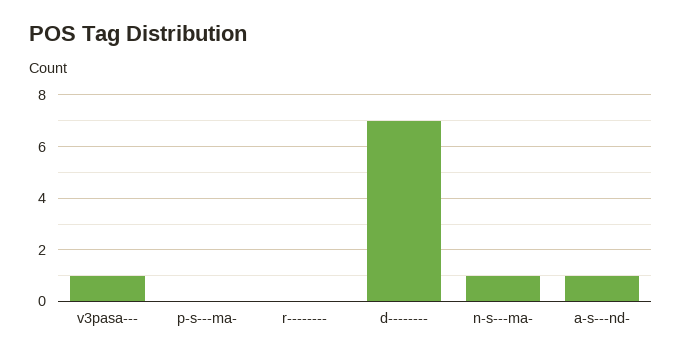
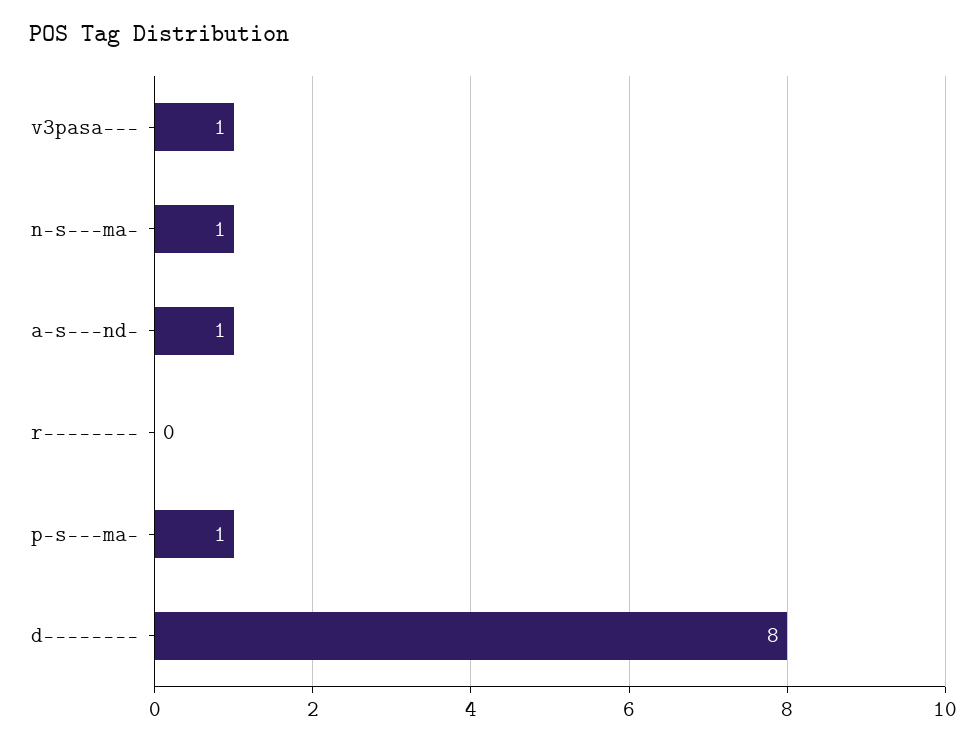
p-s---ma-: 0 -> 1
d--------: 7 -> 8

